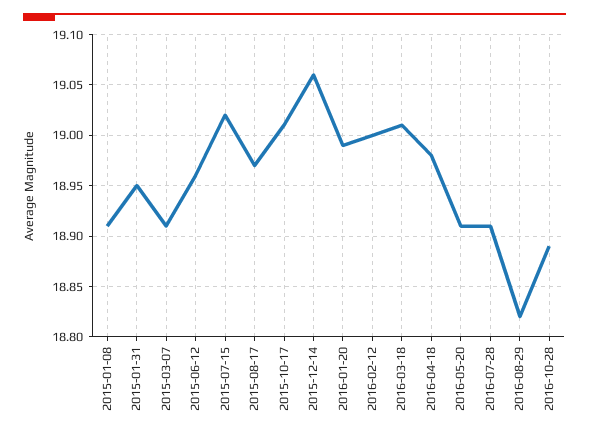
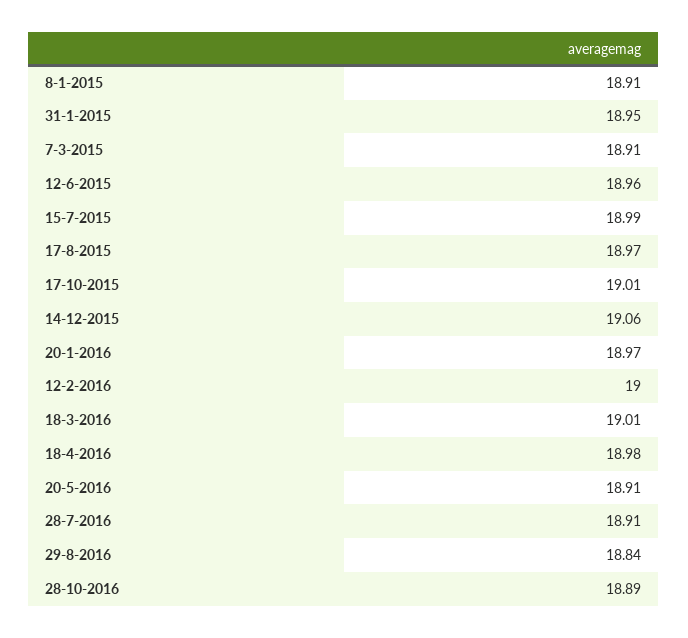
2015-07-15: 19.02 -> 18.99
2016-01-20: 18.99 -> 18.97
2016-08-29: 18.82 -> 18.84

